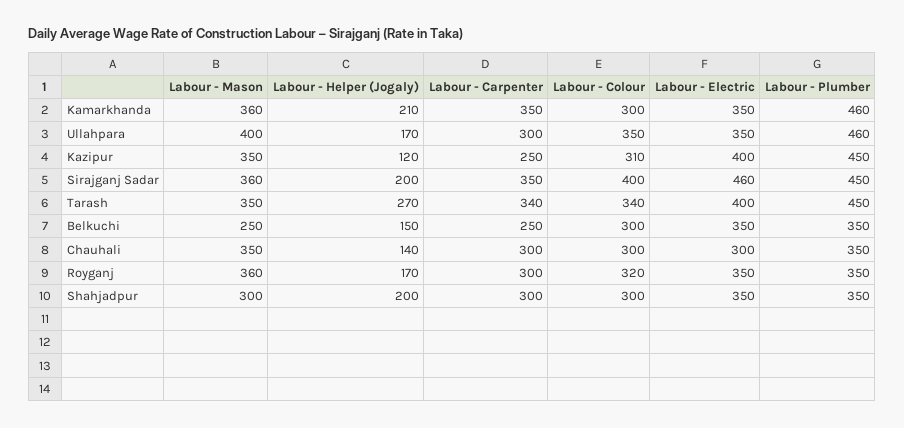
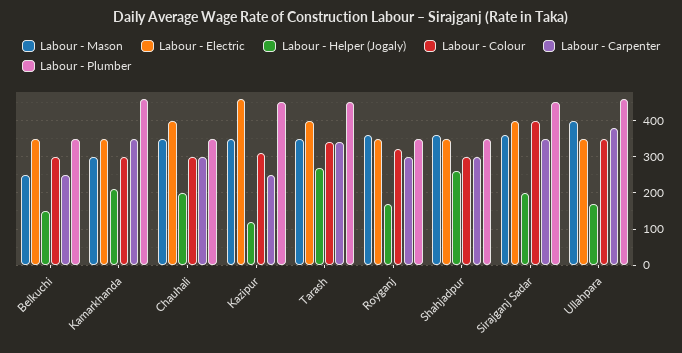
Labour - Mason, Kamarkhanda: 360 -> 300
Labour - Carpenter, Ullahpara: 300 -> 380
Labour - Electric, Kazipur: 400 -> 460
Labour - Electric, Sirajganj Sadar: 460 -> 400
Labour - Helper (Jogaly), Chauhali: 140 -> 200
Labour - Electric, Chauhali: 300 -> 400
Labour - Mason, Shahjadpur: 300 -> 360
Labour - Helper (Jogaly), Shahjadpur: 200 -> 260

